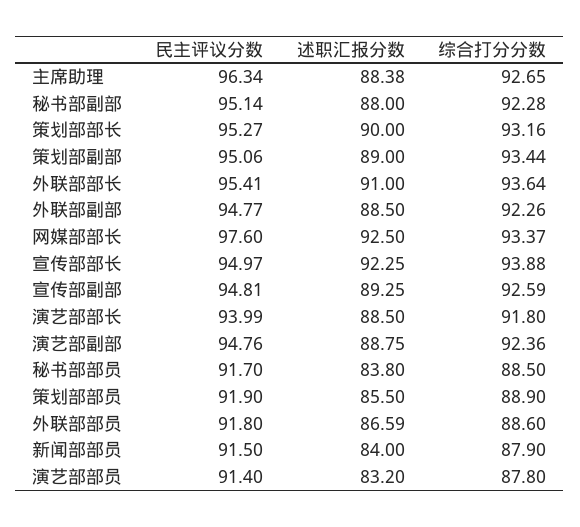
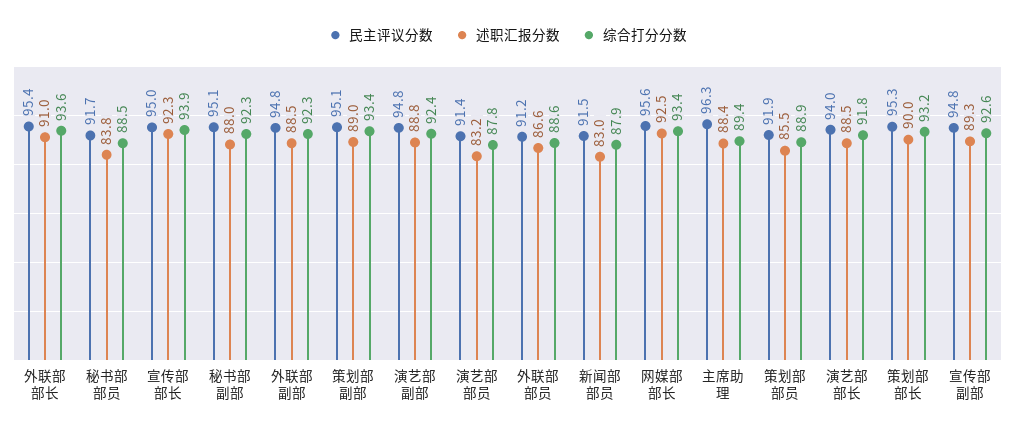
综合打分分数, 主席助理: 92.65 -> 89.4
民主评议分数, 网媒部部长: 97.6 -> 95.6
民主评议分数, 外联部部员: 91.8 -> 91.2
述职汇报分数, 新闻部部员: 84 -> 83

